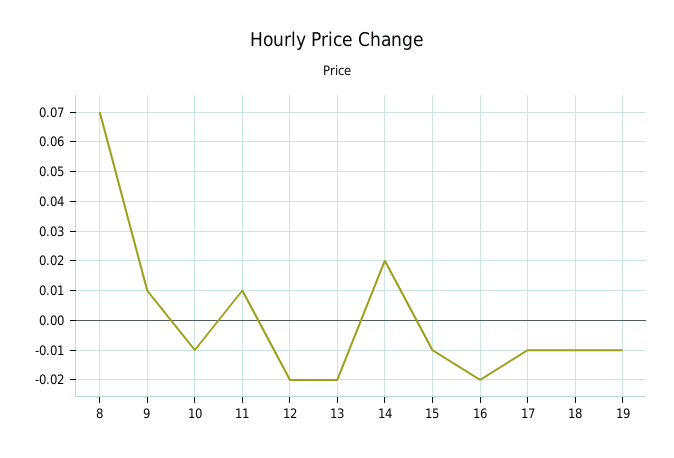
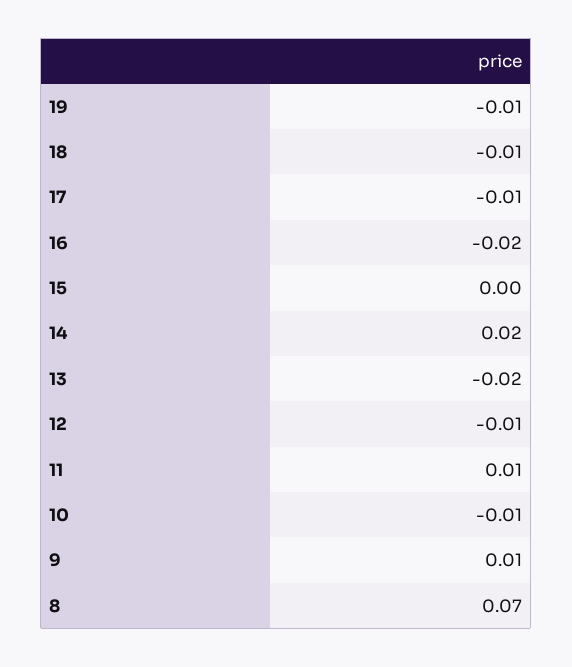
12: -0.02 -> -0.01
15: -0.01 -> 0

